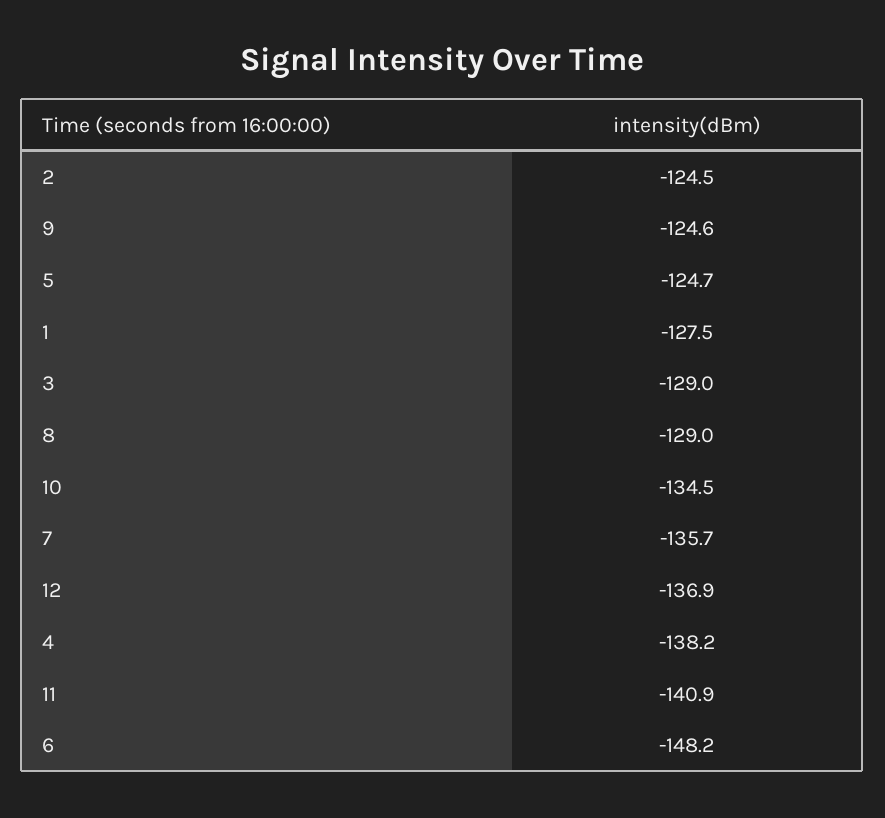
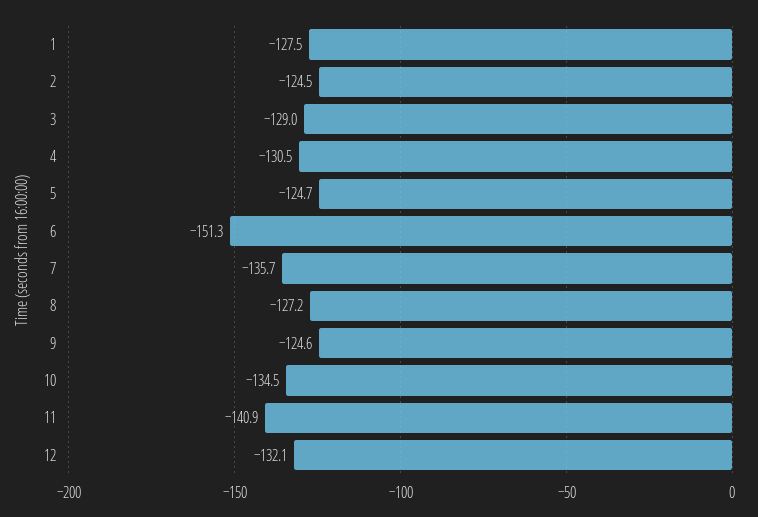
8: -129 -> -127.2
12: -136.9 -> -132.1
4: -138.2 -> -130.5
6: -148.2 -> -151.3

